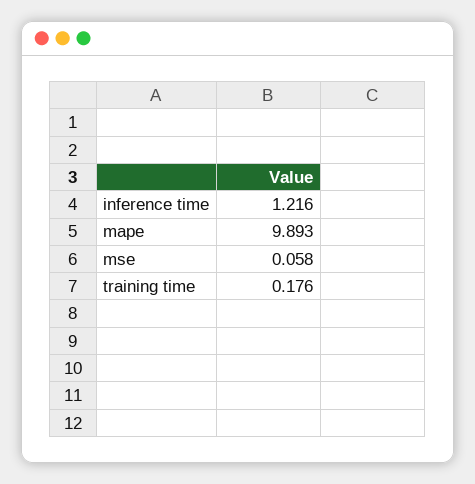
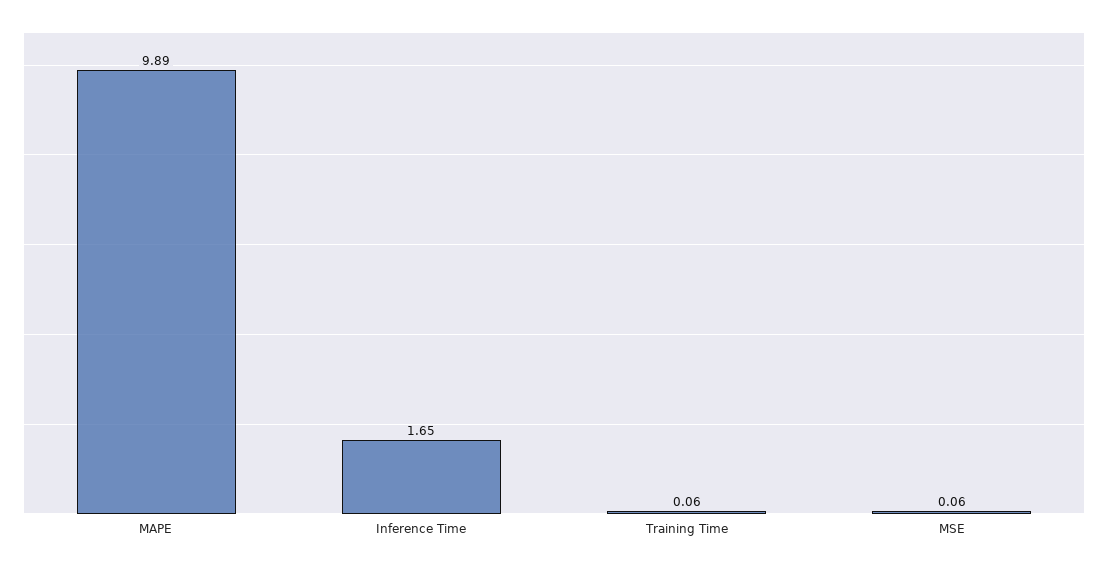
inference time: 1.216 -> 1.65
training time: 0.176 -> 0.06

